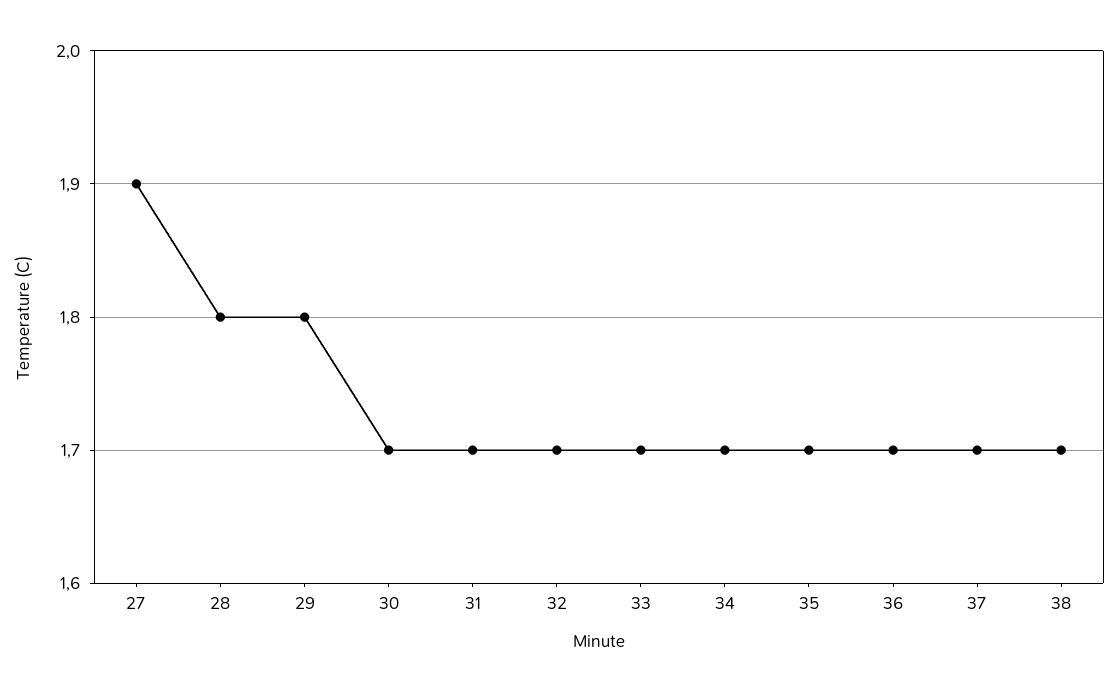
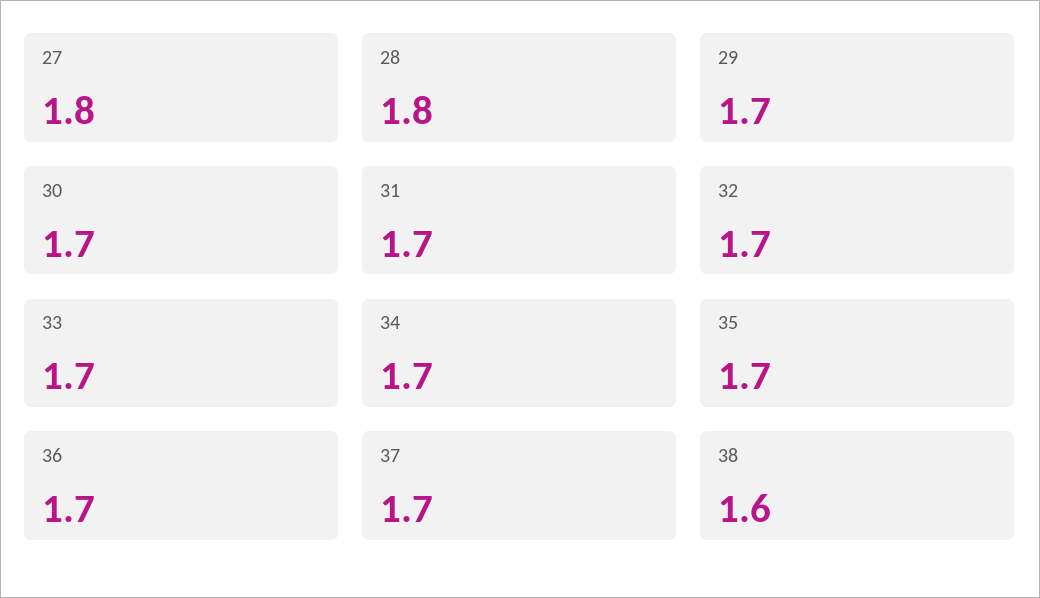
27: 1.9 -> 1.8
29: 1.8 -> 1.7
38: 1.7 -> 1.6

